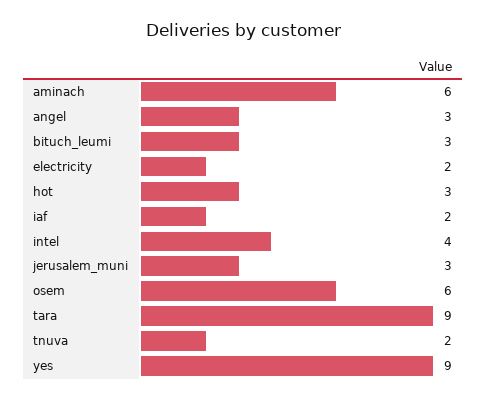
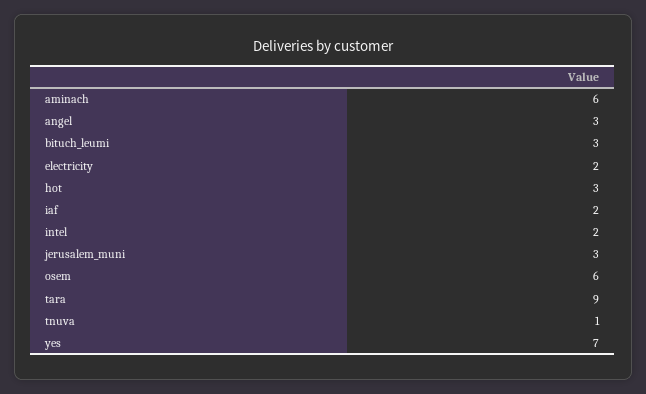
intel: 4 -> 2
tnuva: 2 -> 1
yes: 9 -> 7

